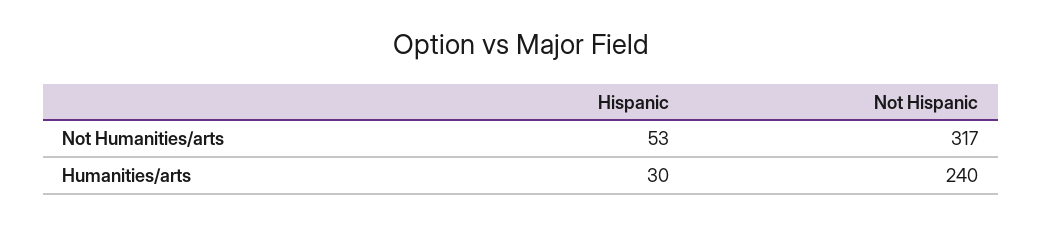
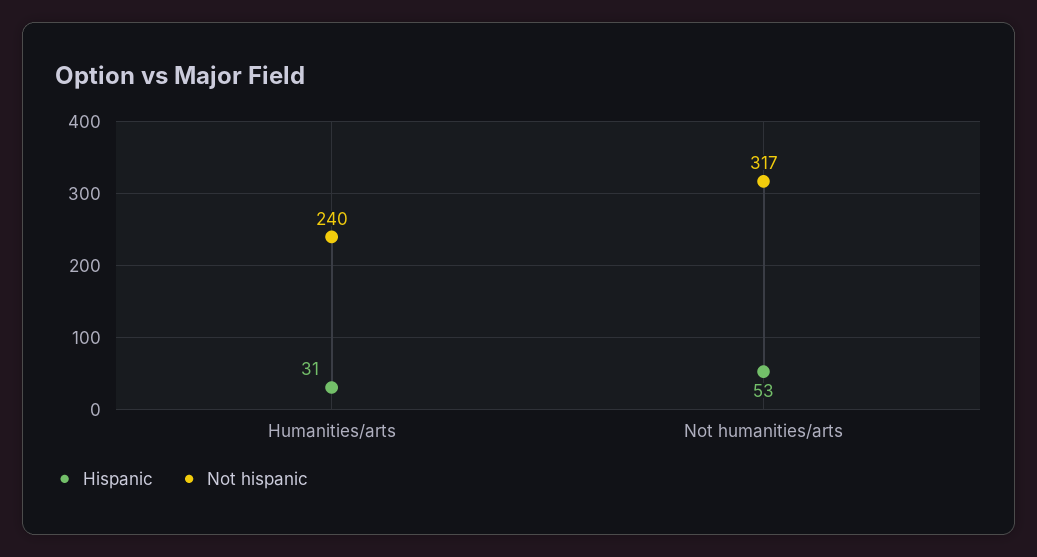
Hispanic, Humanities/arts: 30 -> 31

